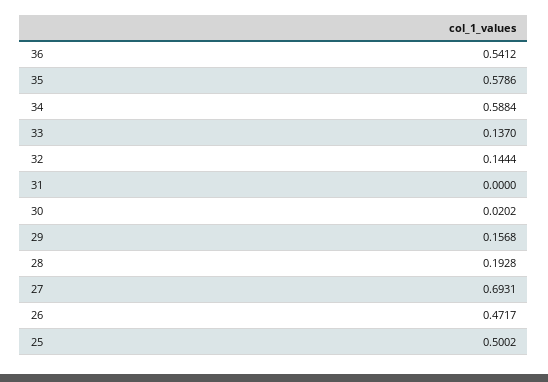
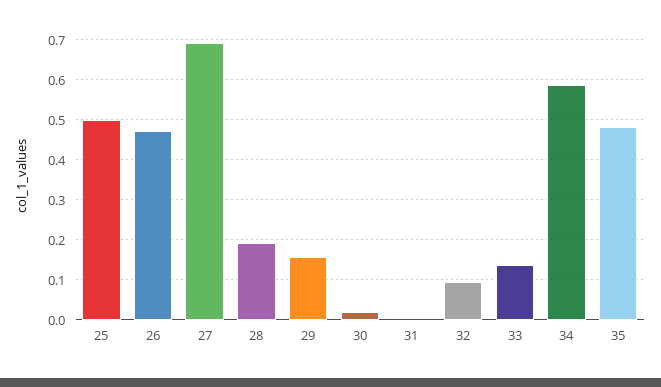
36: 0.5412 -> none
35: 0.5786 -> 0.48
32: 0.1444 -> 0.1

